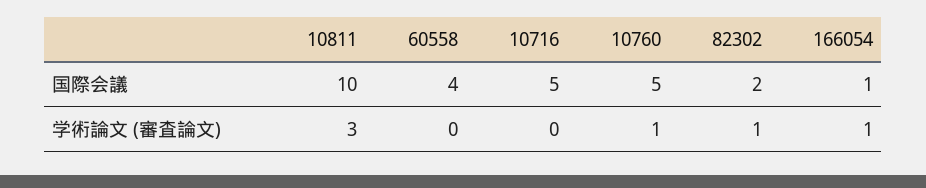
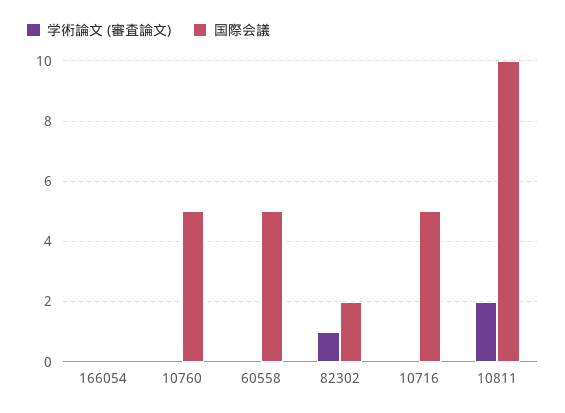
国際会議, 60558: 4 -> 5
国際会議, 166054: 1 -> 0
学術論文 (審査論文), 10811: 3 -> 2
学術論文 (審査論文), 10760: 1 -> 0
学術論文 (審査論文), 166054: 1 -> 0

